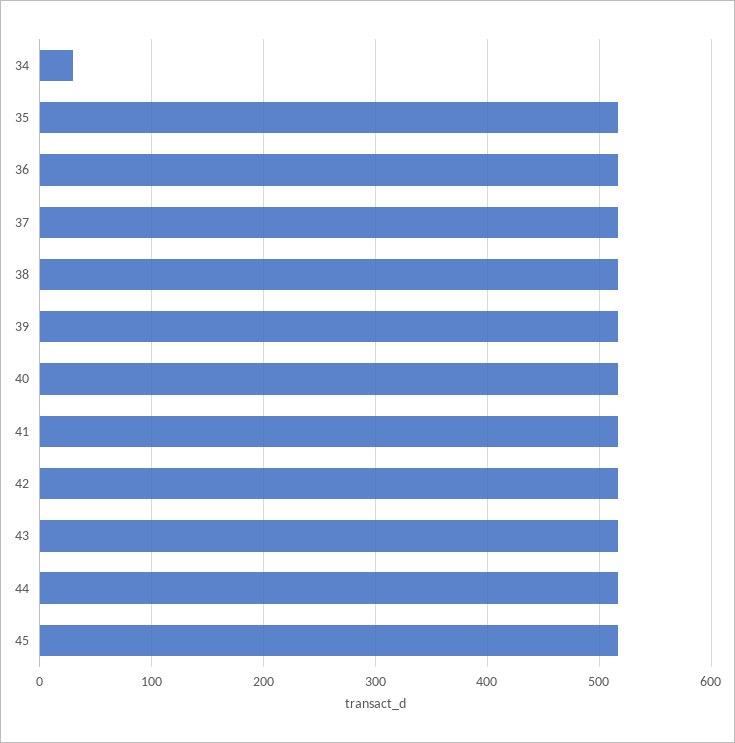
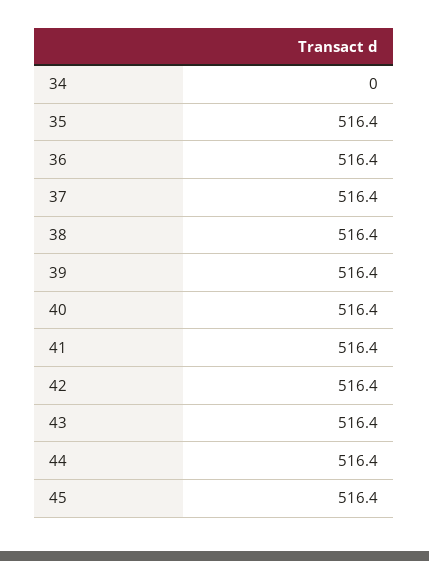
34: 30 -> 0

